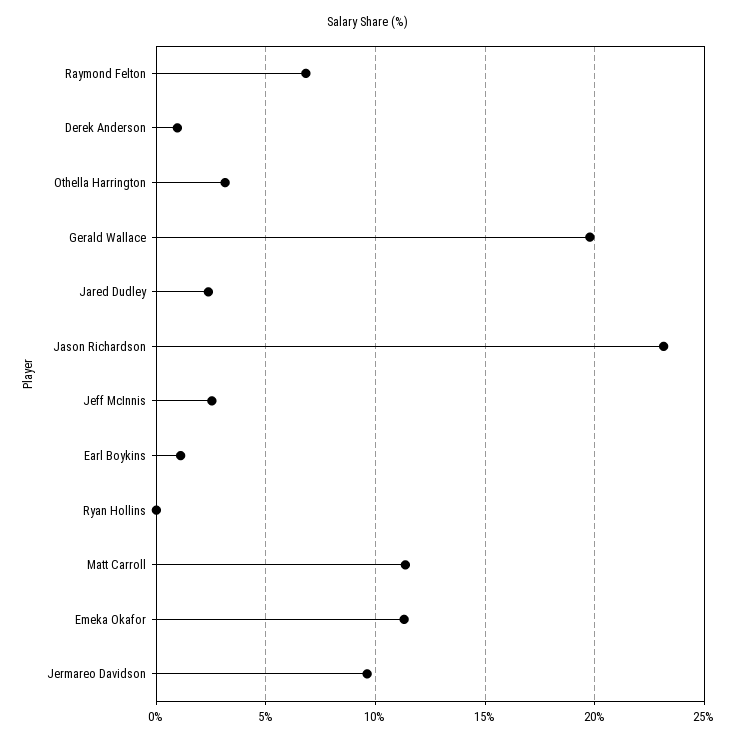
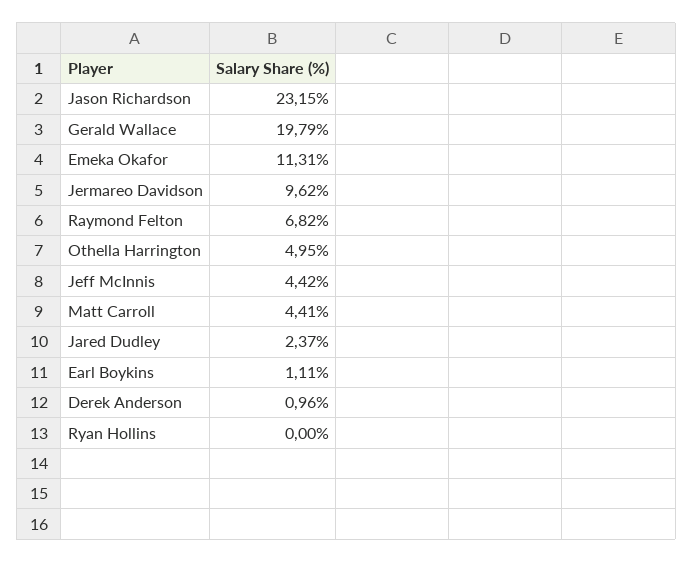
Othella Harrington: 3 -> 4.95
Jeff McInnis: 2.5 -> 4.42
Matt Carroll: 11.5 -> 4.41

